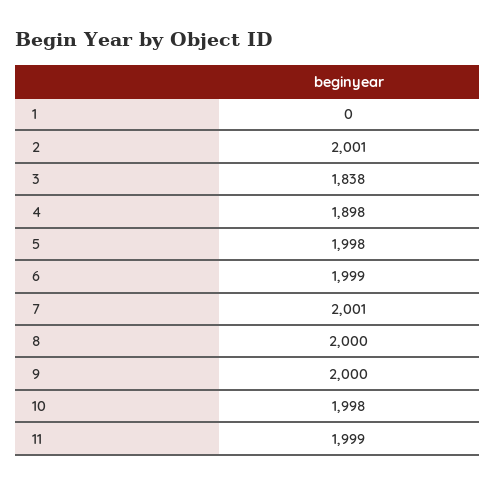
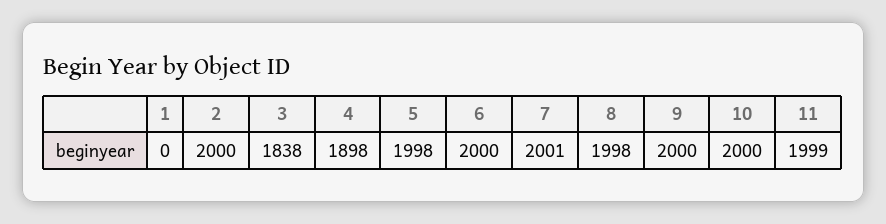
2: 2001 -> 2000
6: 1999 -> 2000
8: 2000 -> 1998
10: 1998 -> 2000

